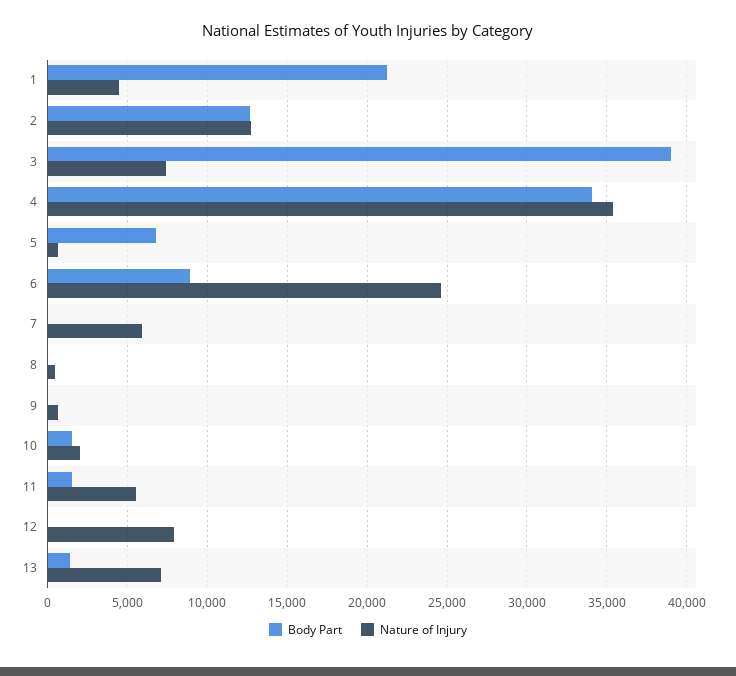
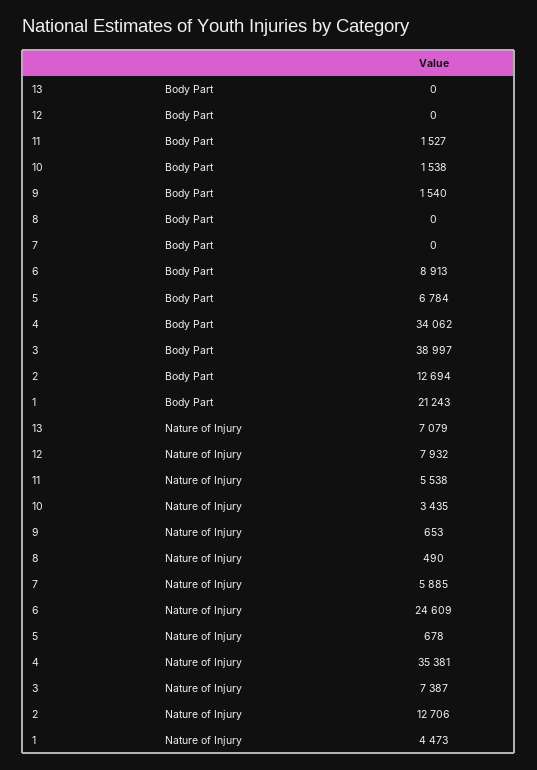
Body Part, 9: 0 -> 1540
Nature of Injury, 10: 2000 -> 3435
Body Part, 13: 1500 -> 0

